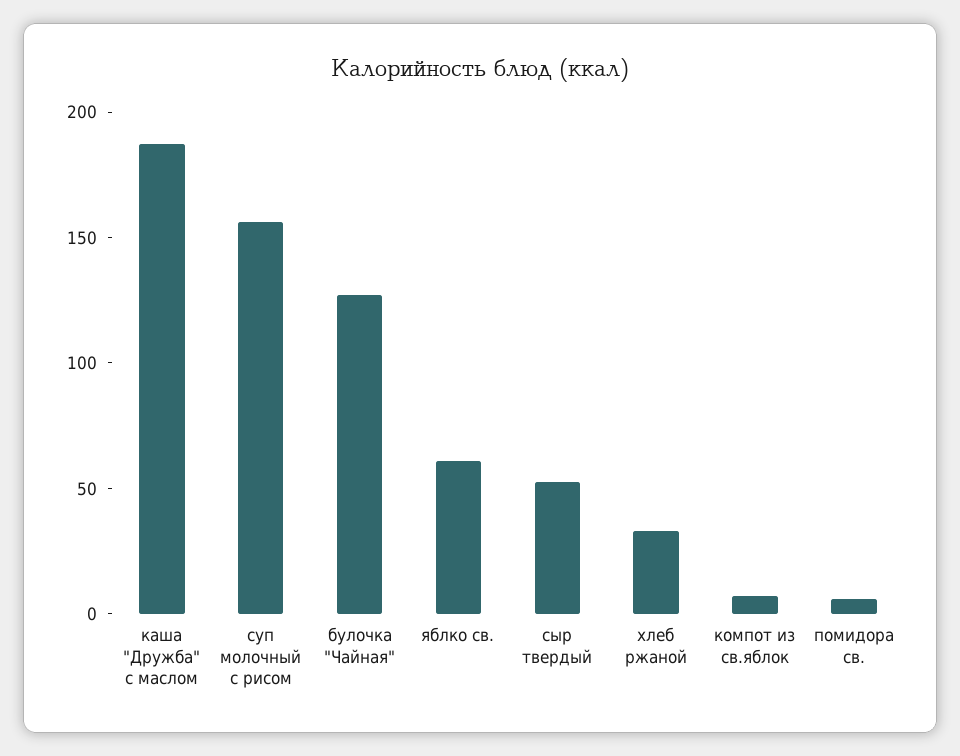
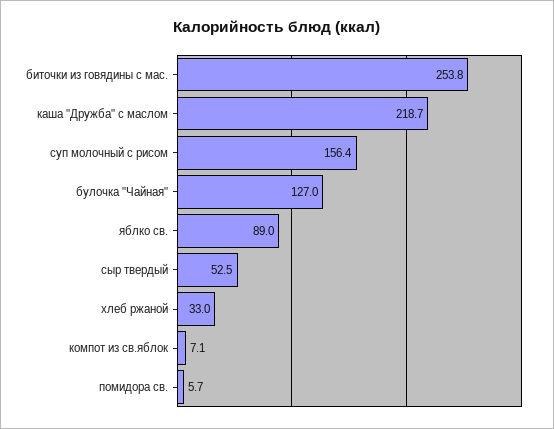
каша "Дружба" с маслом: 190 -> 218.7
яблко св.: 60 -> 89
биточки из говядины с мас.: none -> 253.8

